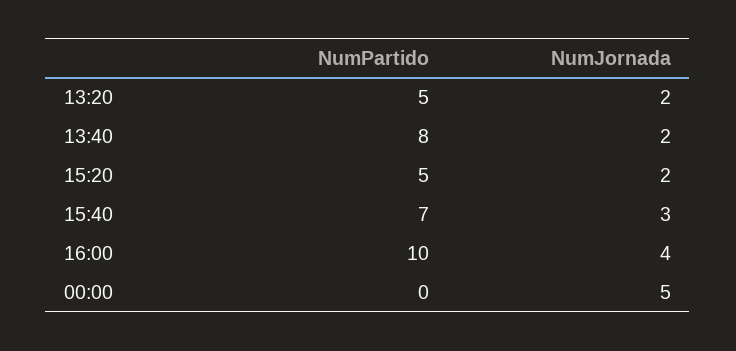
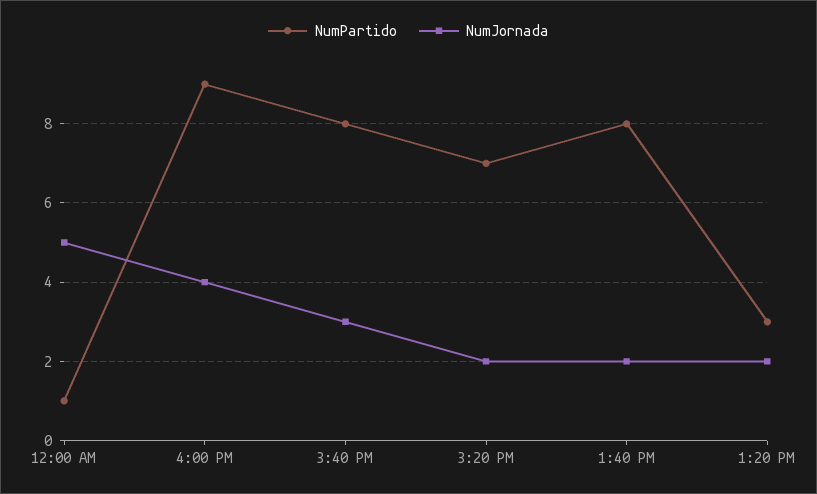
NumPartido, 13:20: 5 -> 3
NumPartido, 15:20: 5 -> 7
NumPartido, 15:40: 7 -> 8
NumPartido, 16:00: 10 -> 9
NumPartido, 00:00: 0 -> 1

